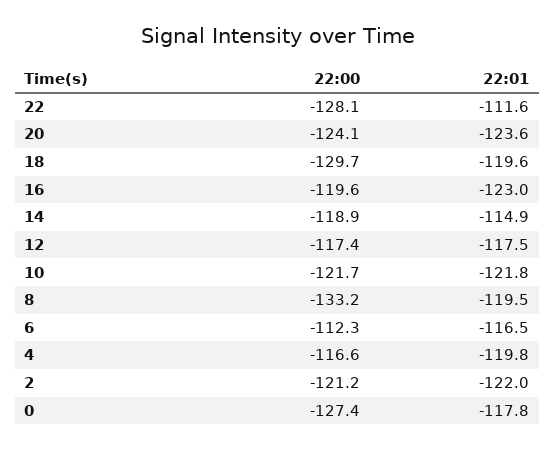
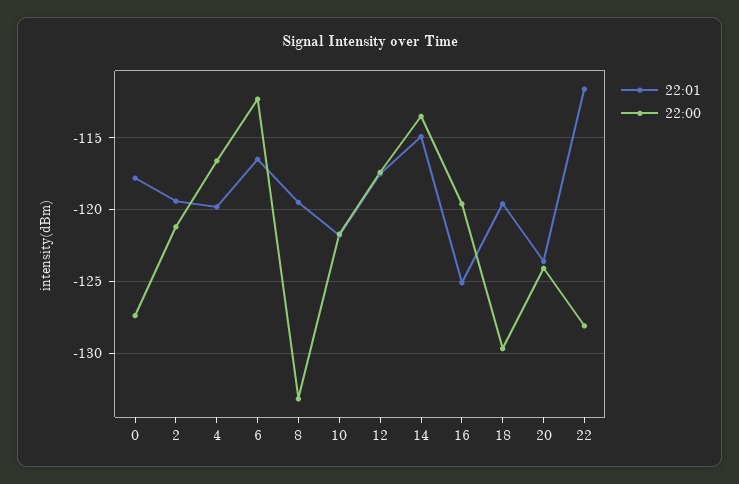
22:01, 16: -123 -> -125
22:00, 14: -118.9 -> -113.5
22:01, 2: -122 -> -119.5

